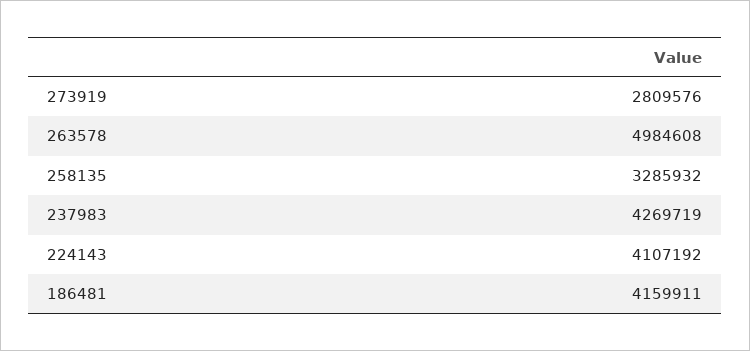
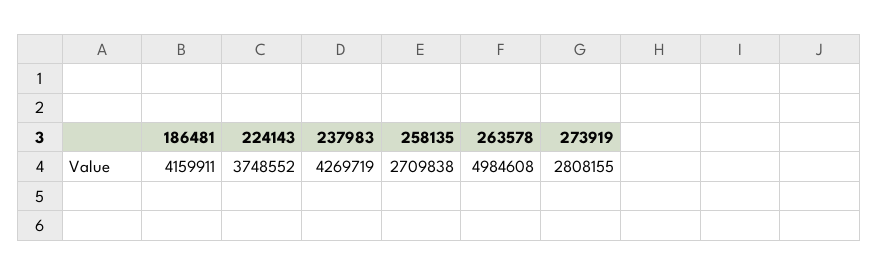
273919: 2809576 -> 2808155
258135: 3285932 -> 2709838
224143: 4107192 -> 3748552

